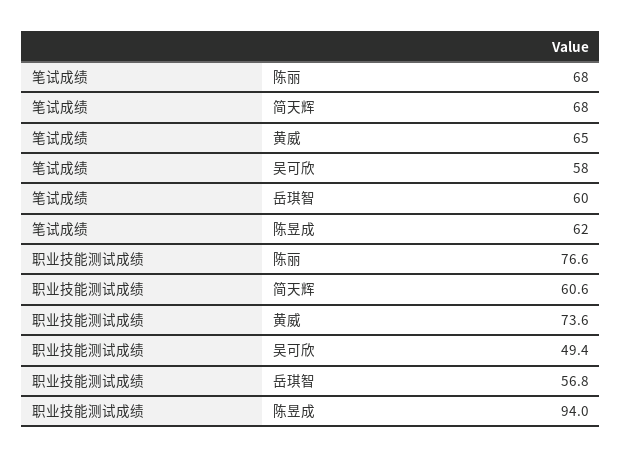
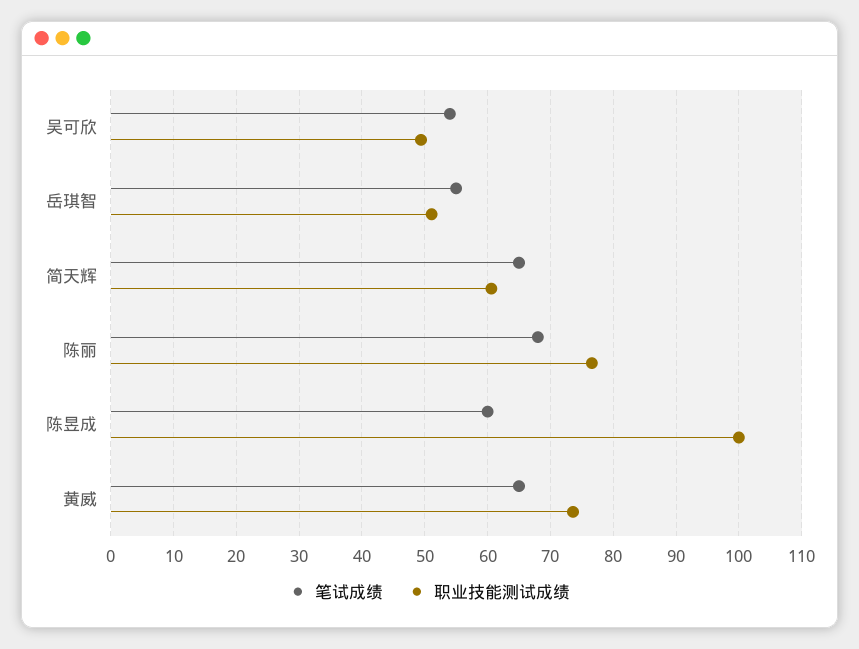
笔试成绩, 简天辉: 68 -> 65
笔试成绩, 吴可欣: 58 -> 54
笔试成绩, 岳琪智: 60 -> 55
笔试成绩, 陈昱成: 62 -> 60
职业技能测试成绩, 岳琪智: 56.8 -> 51
职业技能测试成绩, 陈昱成: 94 -> 100

